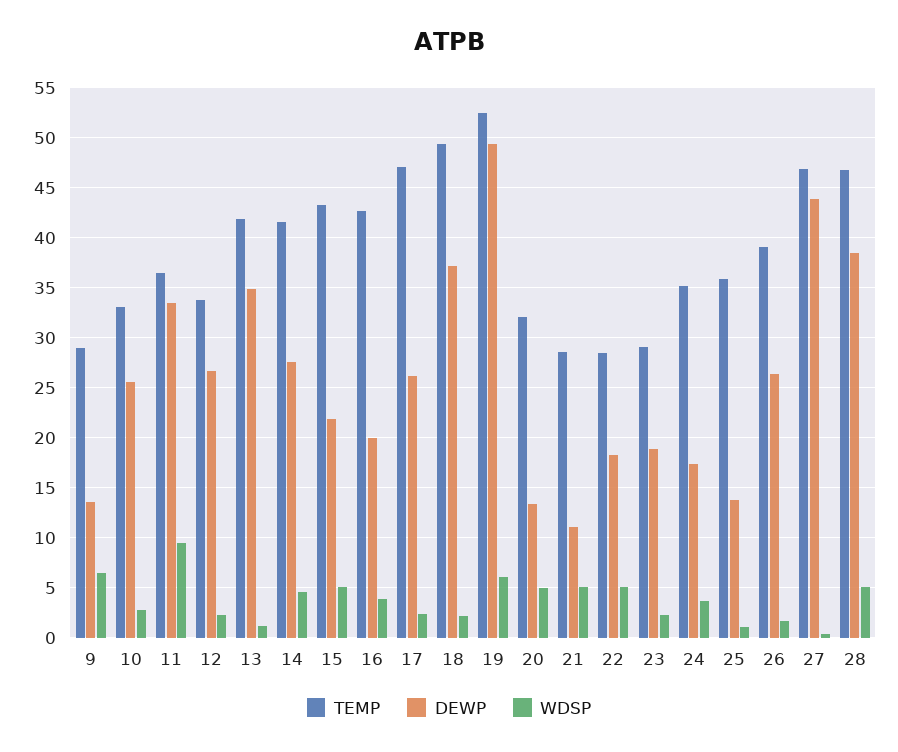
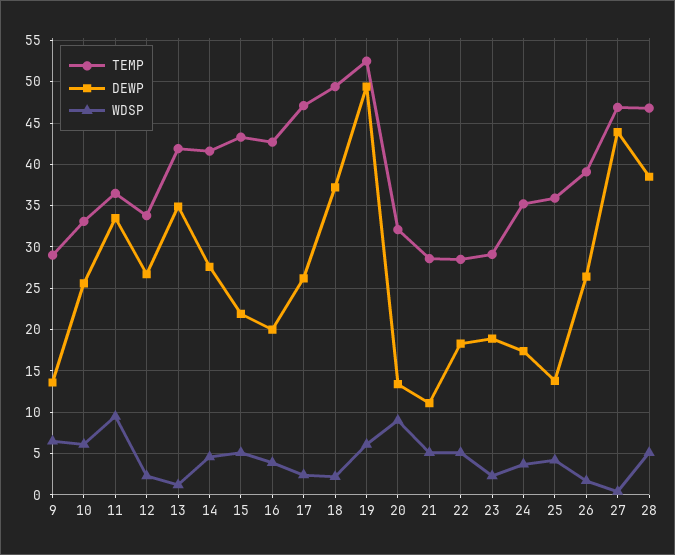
WDSP, 10: 3 -> 6
WDSP, 20: 5 -> 9
WDSP, 25: 1 -> 4

